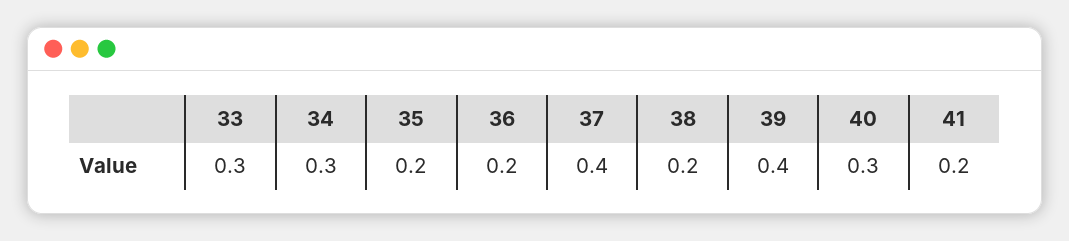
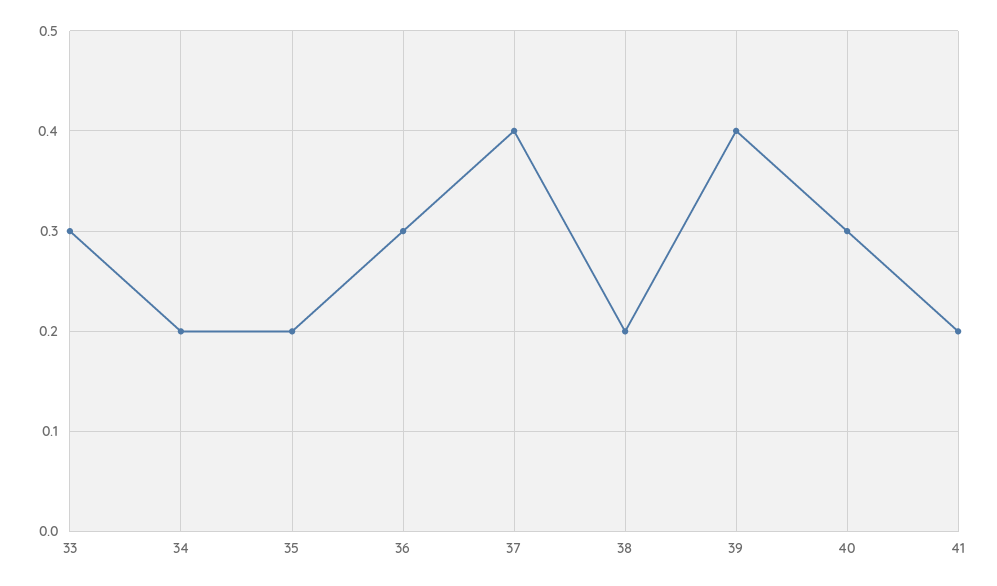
34: 0.3 -> 0.2
36: 0.2 -> 0.3

